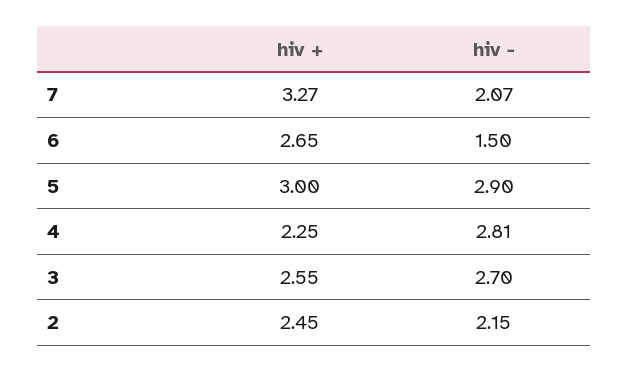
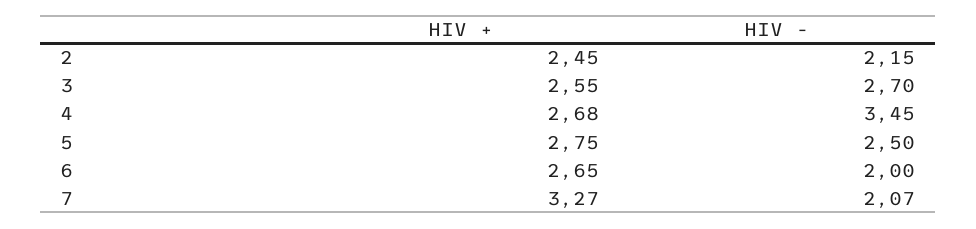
hiv -, 6: 1.5 -> 2
hiv +, 5: 3 -> 2.75
hiv -, 5: 2.9 -> 2.5
hiv +, 4: 2.25 -> 2.68
hiv -, 4: 2.81 -> 3.45

